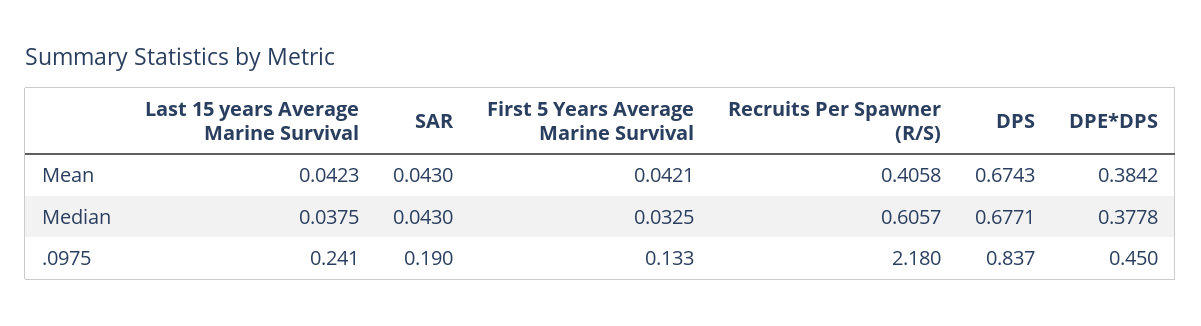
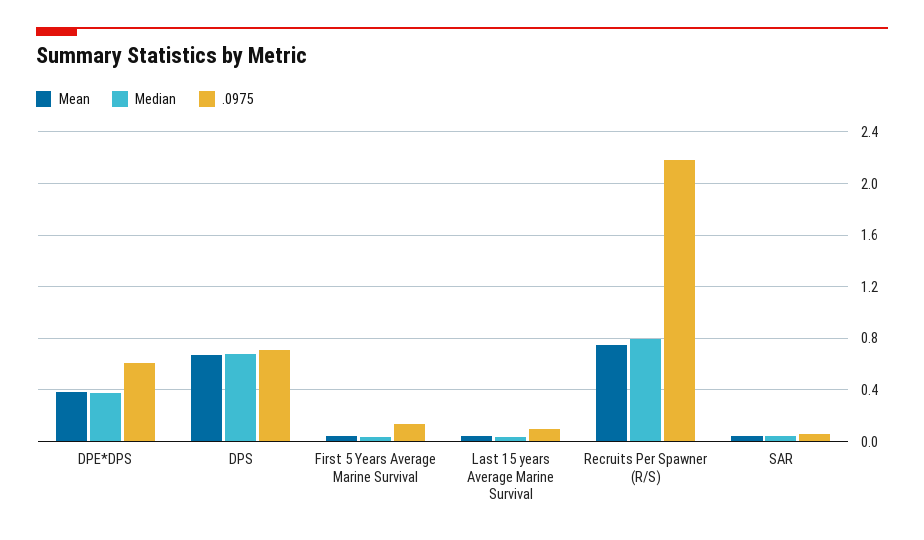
Mean, Recruits Per Spawner (R/S): 0.4058 -> 0.75
Median, Recruits Per Spawner (R/S): 0.6057 -> 0.8
.0975, Last 15 years Average Marine Survival: 0.241 -> 0.1
.0975, SAR: 0.19 -> 0.05
.0975, DPS: 0.837 -> 0.7
.0975, DPE*DPS: 0.45 -> 0.6

